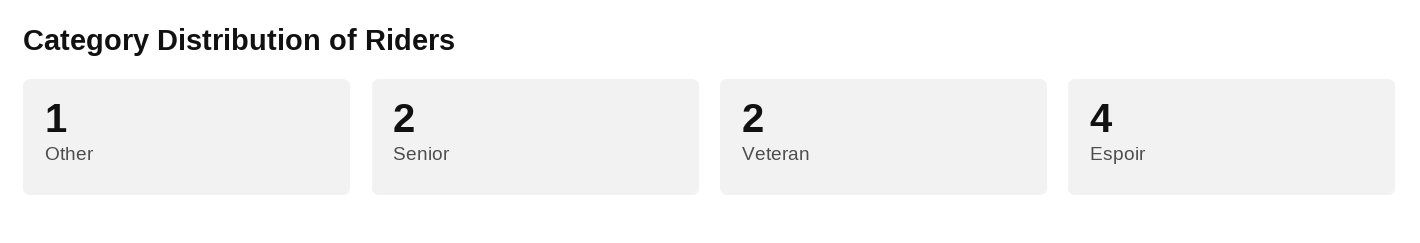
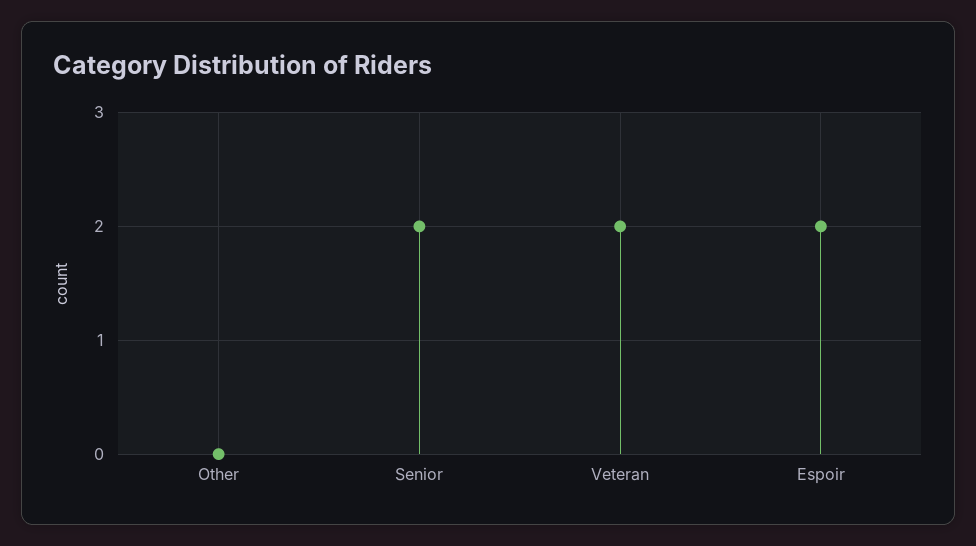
Other: 1 -> 0
Espoir: 4 -> 2

